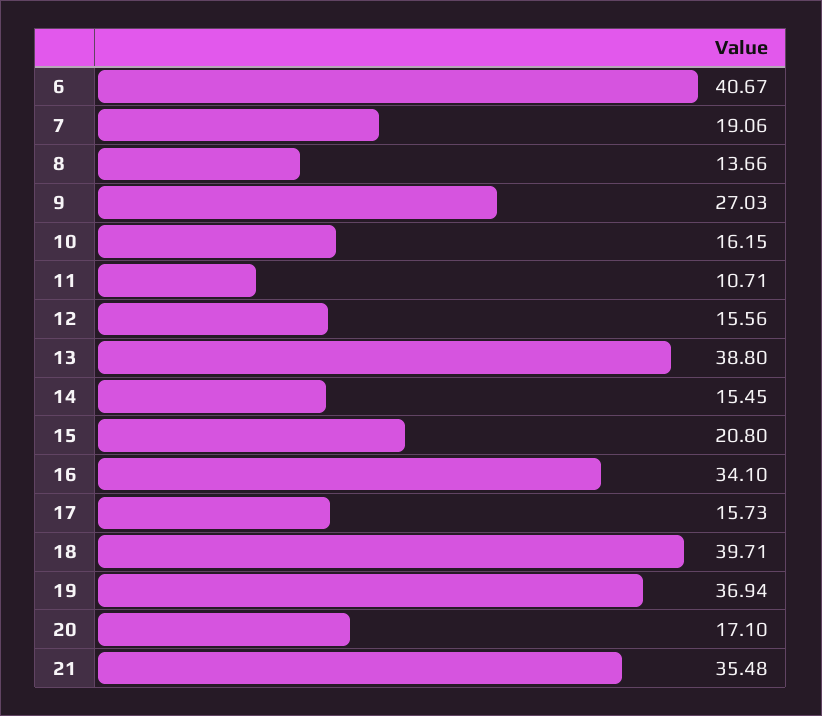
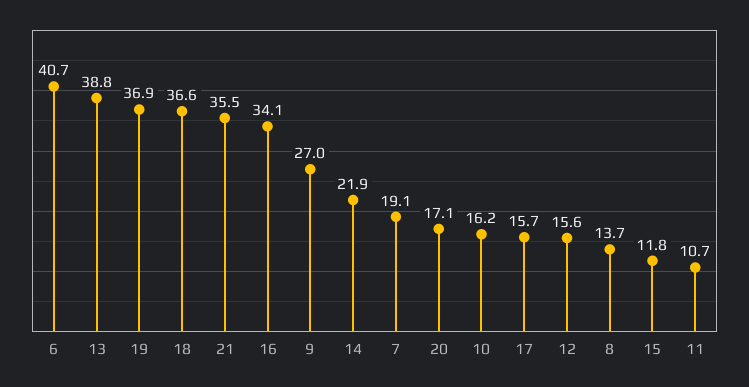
14: 15.45 -> 21.9
15: 20.8 -> 11.8
18: 39.71 -> 36.6

